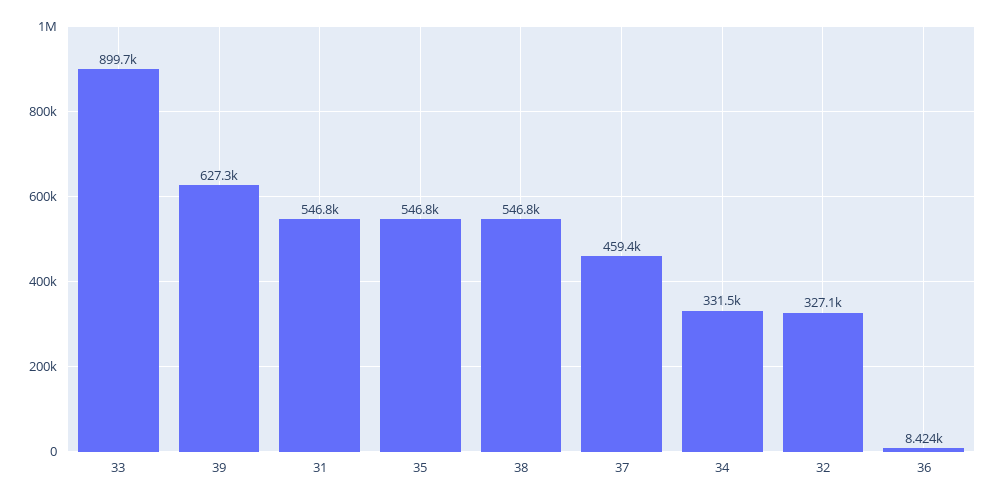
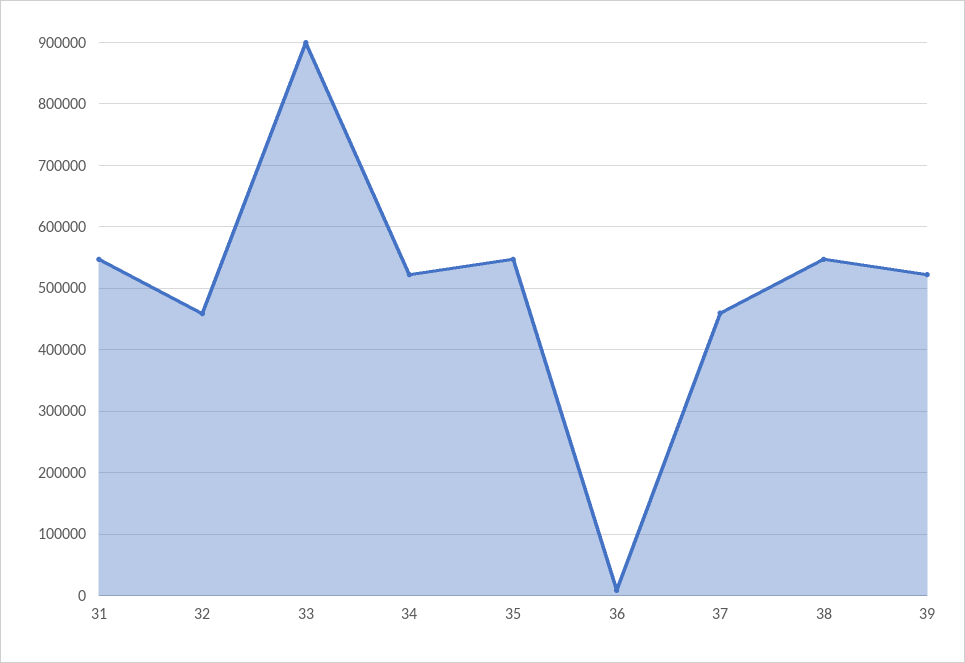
39: 627300 -> 520000
34: 331500 -> 520000
32: 327100 -> 460000

